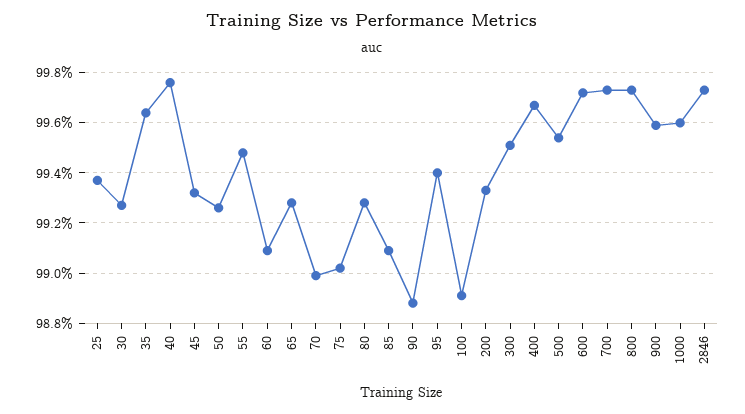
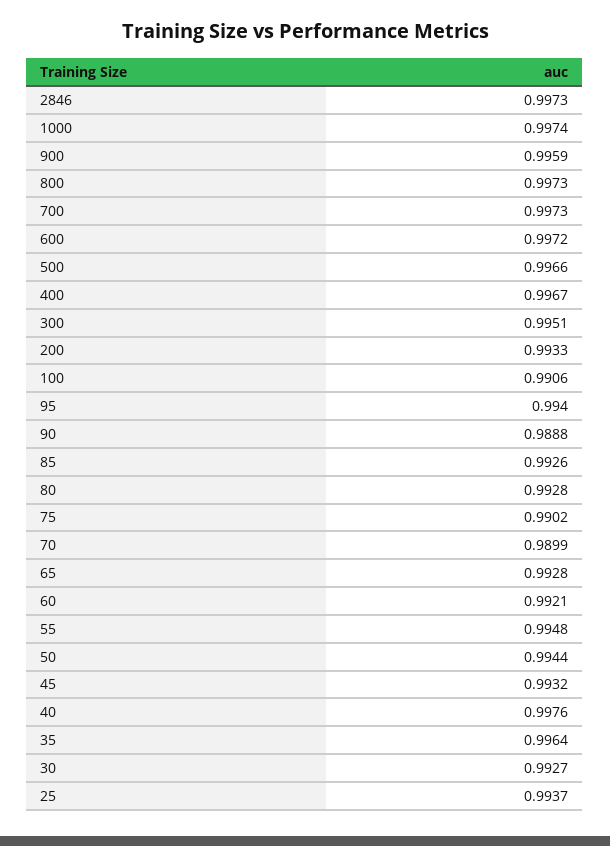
50: 0.9925 -> 0.9944
60: 0.991 -> 0.9921
85: 0.991 -> 0.9926
100: 0.989 -> 0.9906
500: 0.9955 -> 0.9966
1000: 0.996 -> 0.9974

